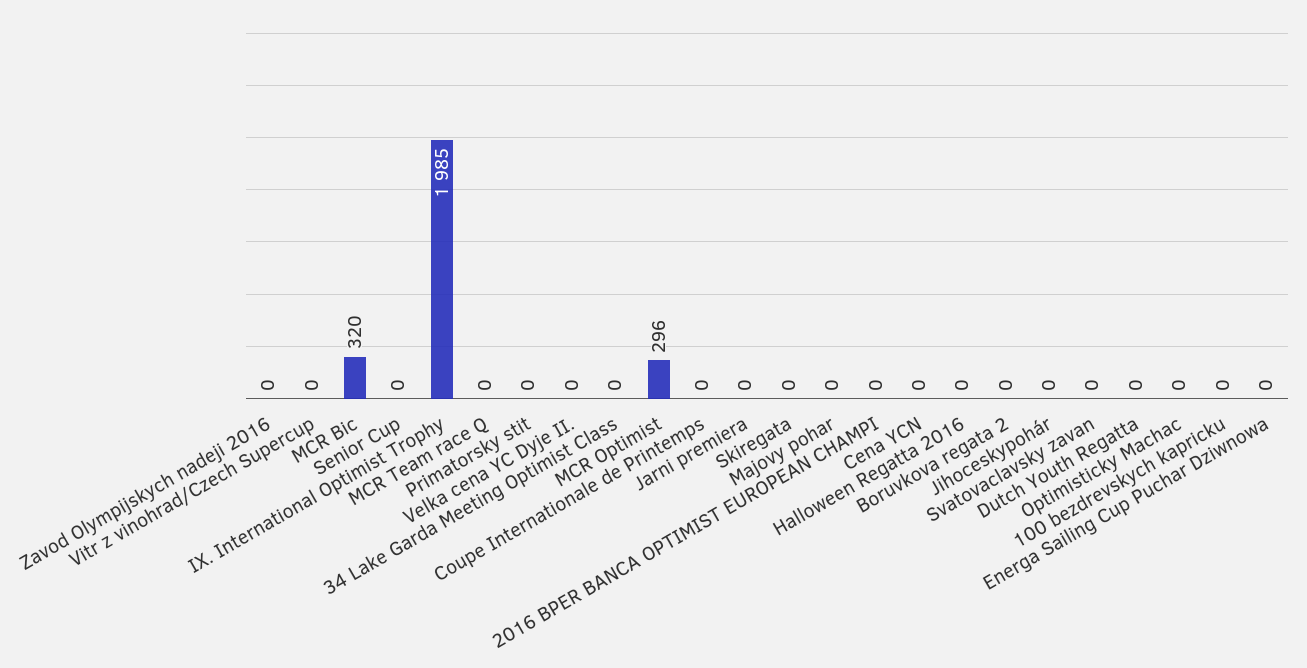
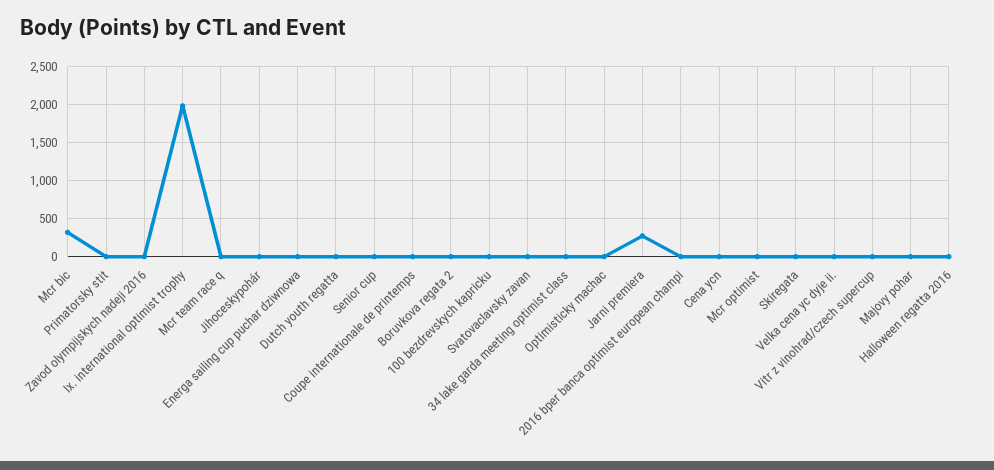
MCR Optimist: 296 -> 0
Jarni premiera: 0 -> 300

